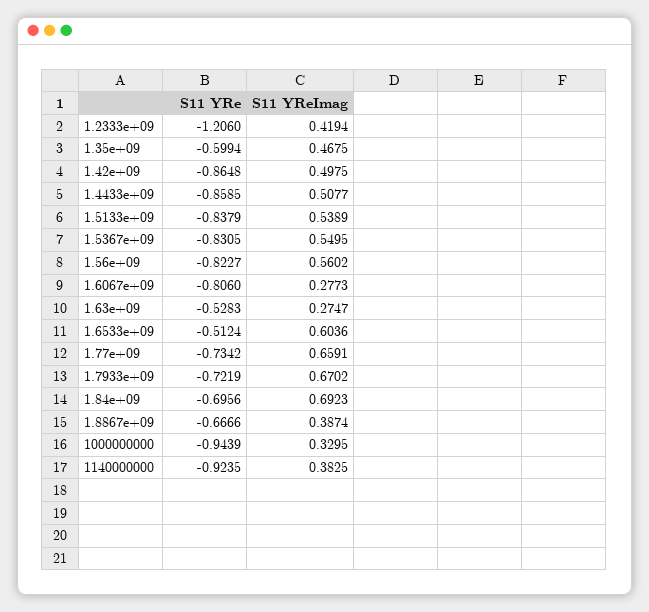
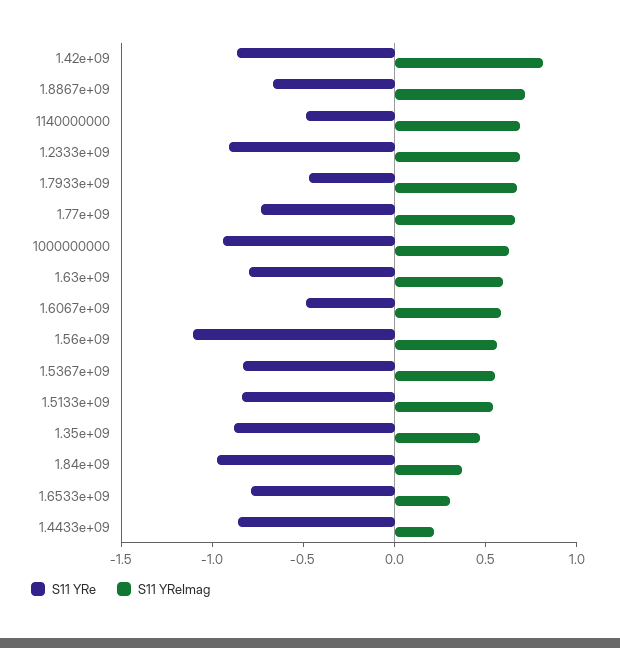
S11 YRe, 1.2333e+09: -1.206 -> -0.9
S11 YReImag, 1.2333e+09: 0.4194 -> 0.7
S11 YRe, 1.35e+09: -0.5994 -> -0.9
S11 YReImag, 1.42e+09: 0.4975 -> 0.8
S11 YReImag, 1.4433e+09: 0.5077 -> 0.2
S11 YRe, 1.56e+09: -0.8227 -> -1.1
S11 YRe, 1.6067e+09: -0.806 -> -0.5
S11 YReImag, 1.6067e+09: 0.2773 -> 0.6
S11 YRe, 1.63e+09: -0.5283 -> -0.8
S11 YReImag, 1.63e+09: 0.2747 -> 0.6
S11 YRe, 1.6533e+09: -0.5124 -> -0.8
S11 YReImag, 1.6533e+09: 0.6036 -> 0.3
S11 YRe, 1.7933e+09: -0.7219 -> -0.5
S11 YRe, 1.84e+09: -0.6956 -> -1
S11 YReImag, 1.84e+09: 0.6923 -> 0.4
S11 YReImag, 1.8867e+09: 0.3874 -> 0.7
S11 YReImag, 1000000000: 0.3295 -> 0.6
S11 YRe, 1140000000: -0.9235 -> -0.5
S11 YReImag, 1140000000: 0.3825 -> 0.7

